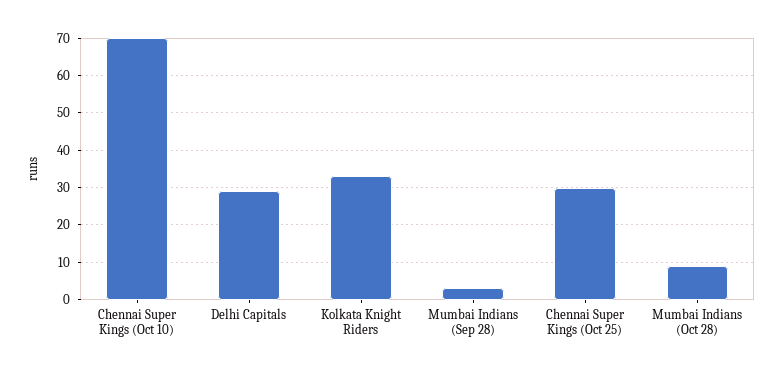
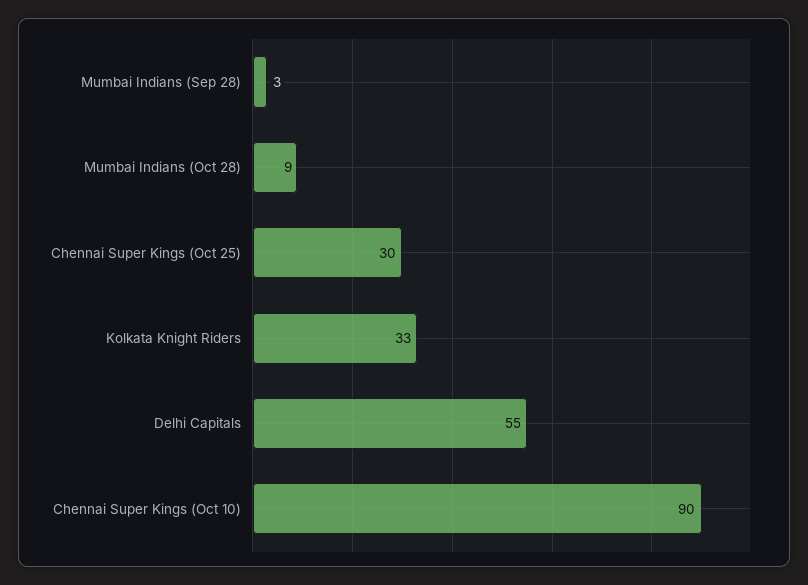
Chennai Super Kings (Oct 10): 70 -> 90
Delhi Capitals: 30 -> 55

